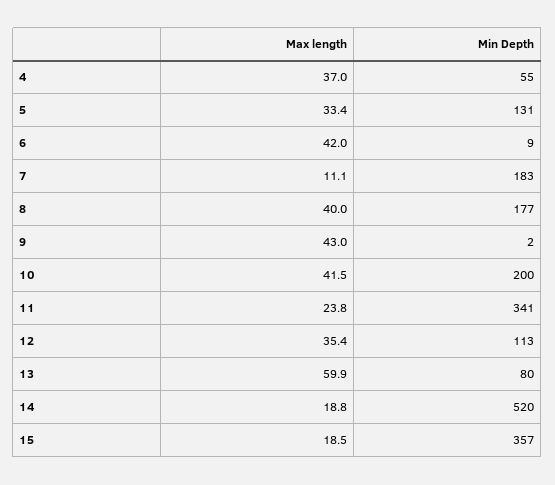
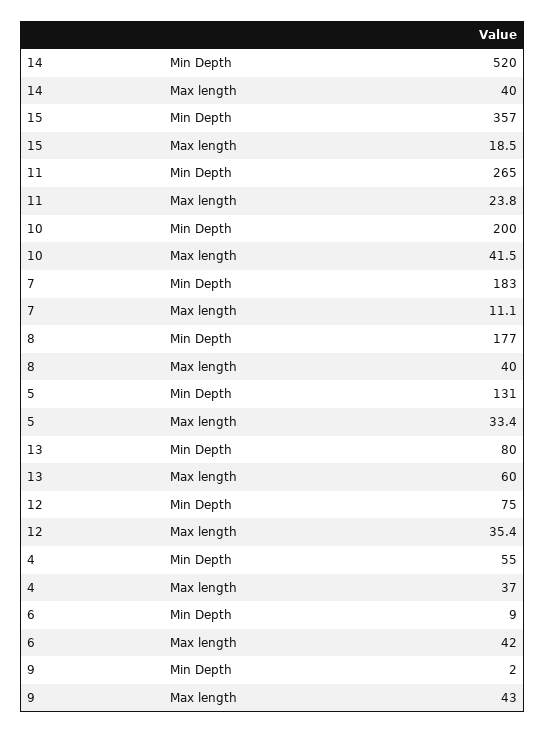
Min Depth, 11: 341 -> 265
Min Depth, 12: 113 -> 75
Max length, 13: 59.9 -> 60
Max length, 14: 18.8 -> 40

